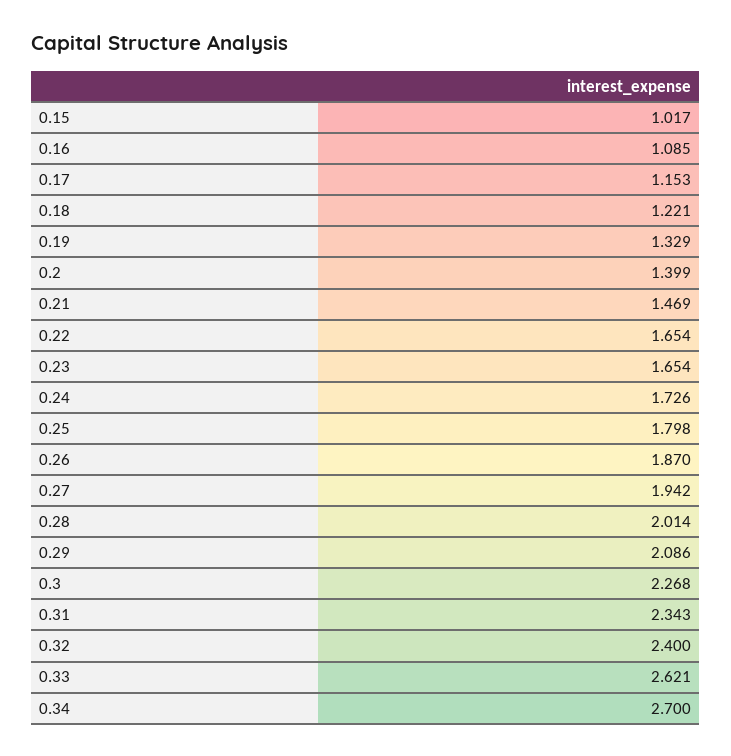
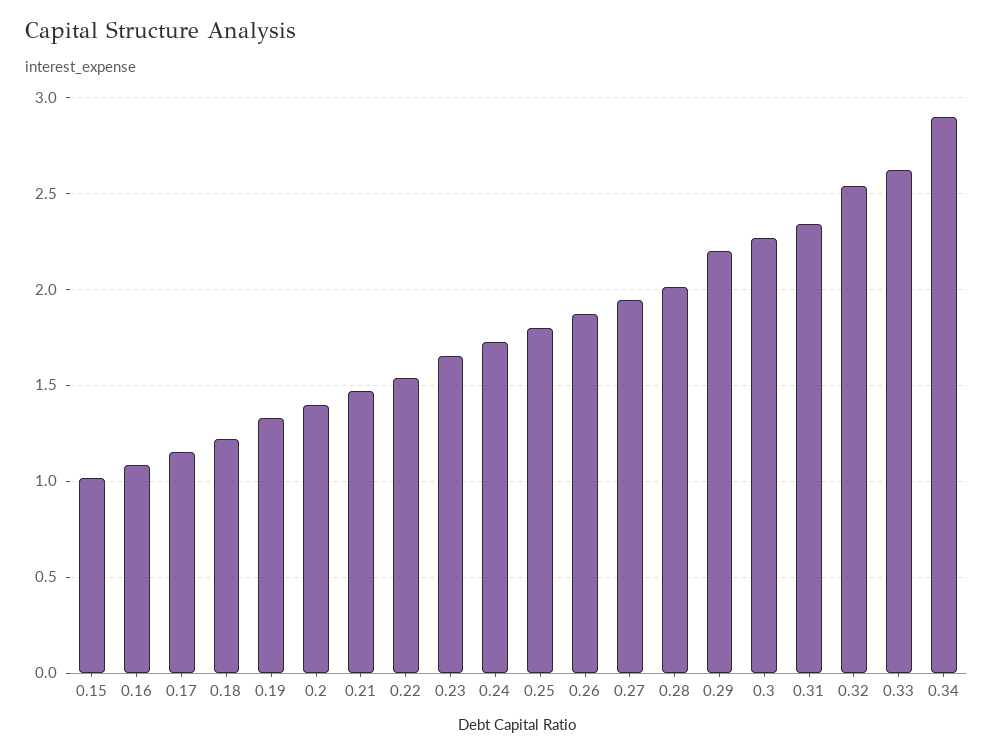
0.22: 1.654 -> 1.55
0.29: 2.086 -> 2.2
0.32: 2.4 -> 2.55
0.34: 2.7 -> 2.9

